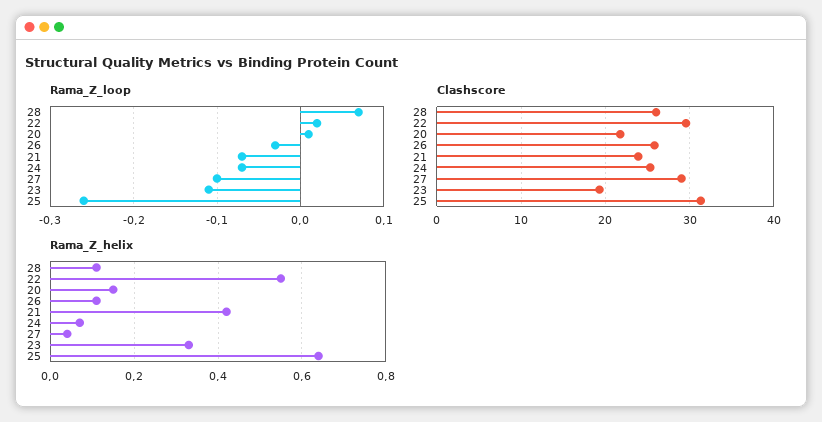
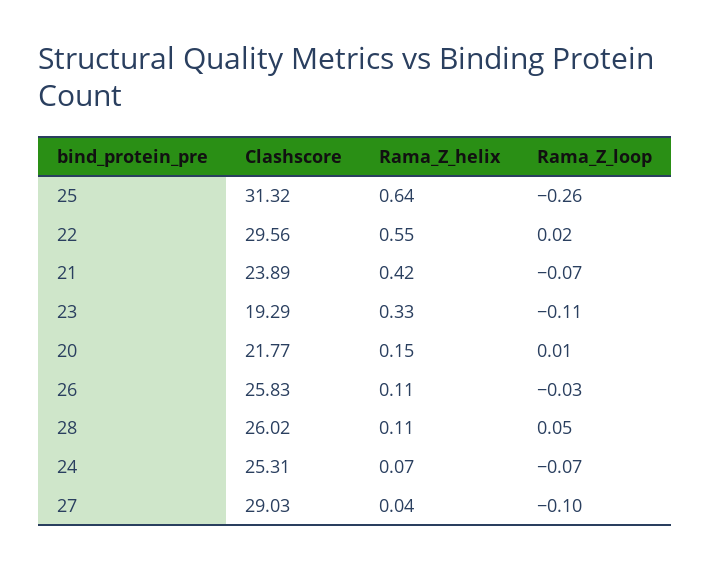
Rama_Z_loop, 28: 0.07 -> 0.05

